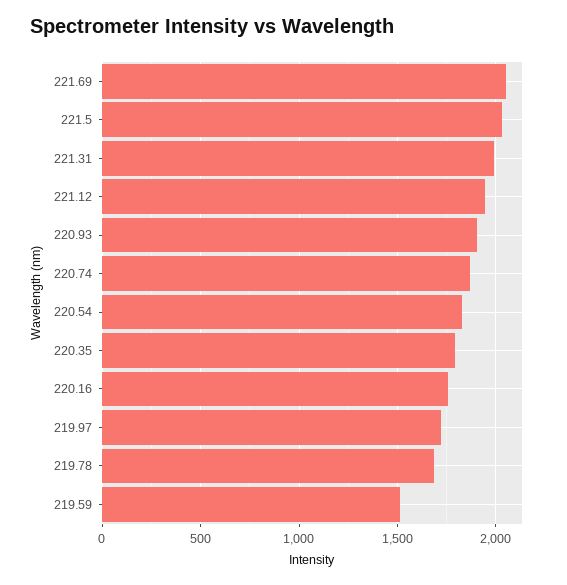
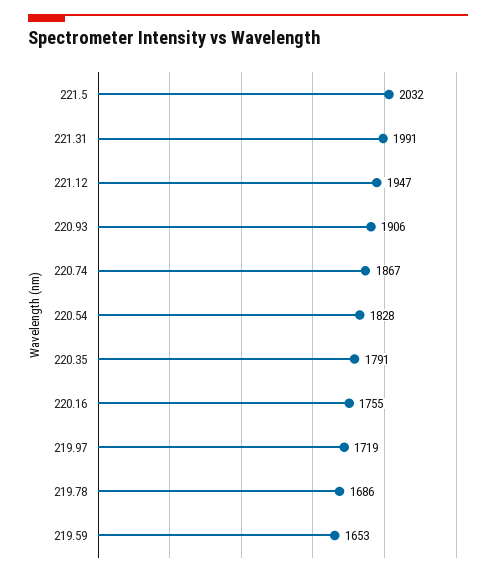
221.69: 2050 -> none
219.59: 1500 -> 1653

